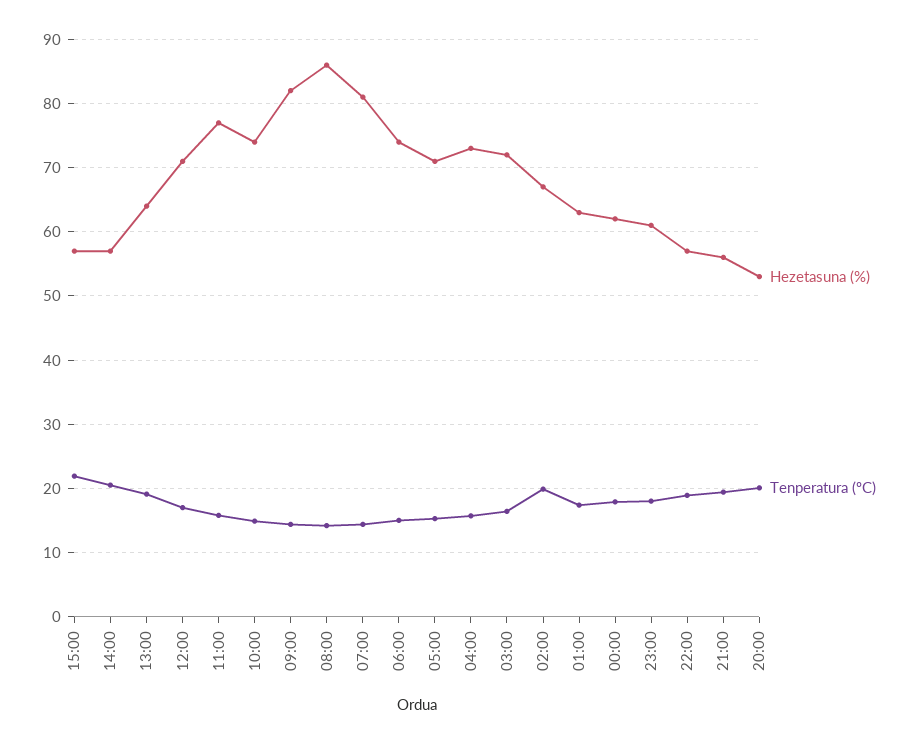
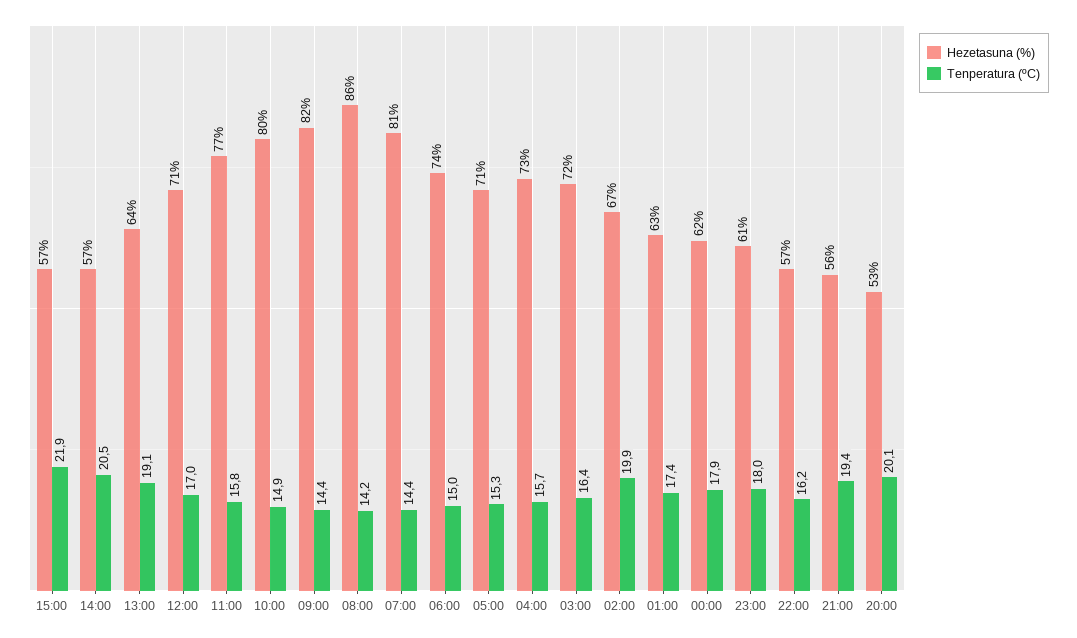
Hezetasuna (%), 10:00: 74 -> 80
Tenperatura (ºC), 22:00: 19 -> 16.2

